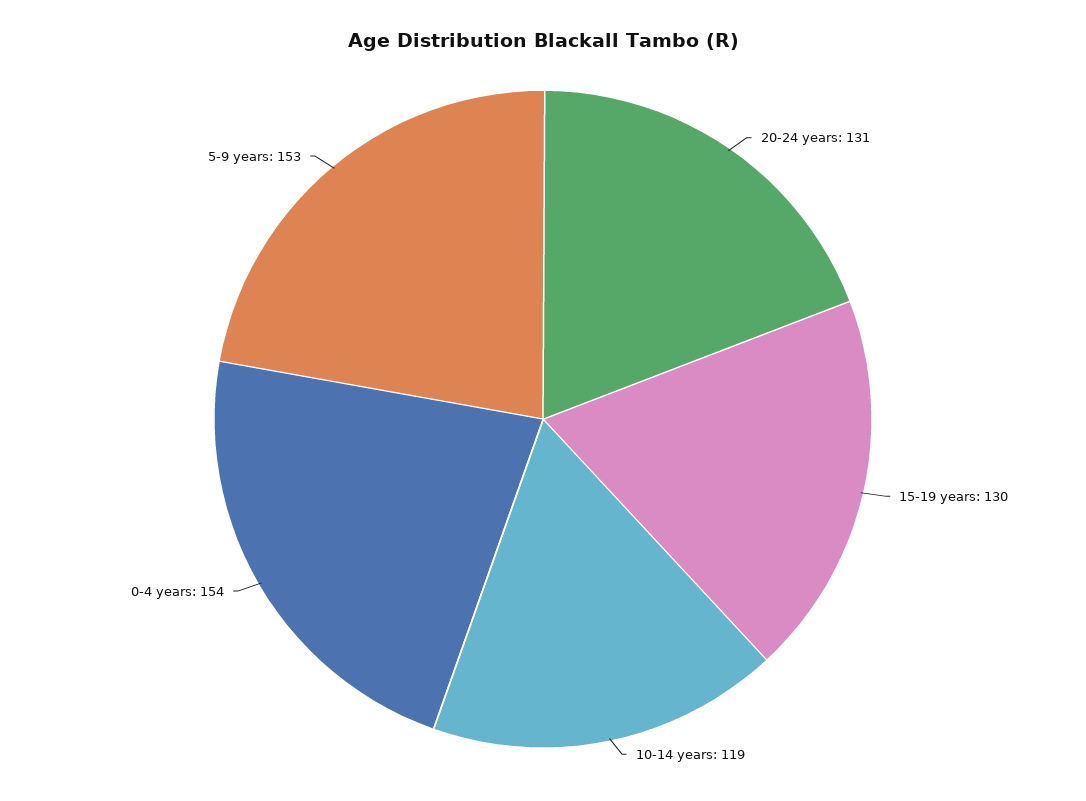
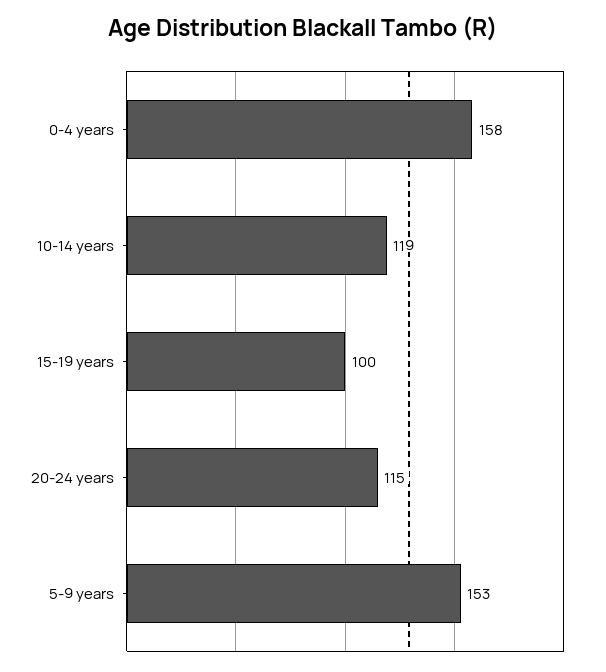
20-24 years: 131 -> 115
15-19 years: 130 -> 100
0-4 years: 154 -> 158

